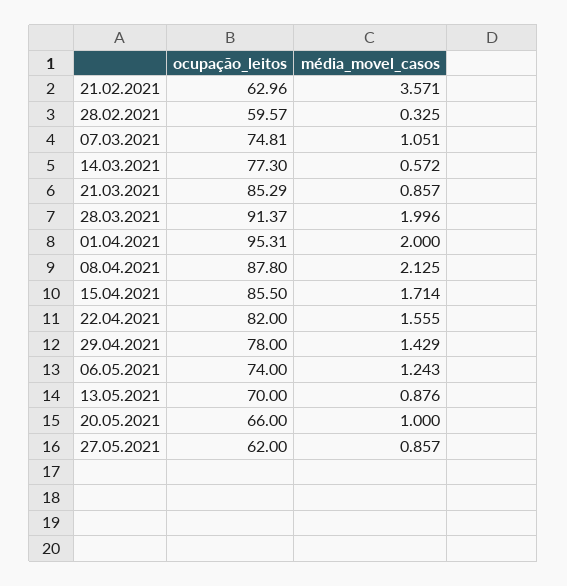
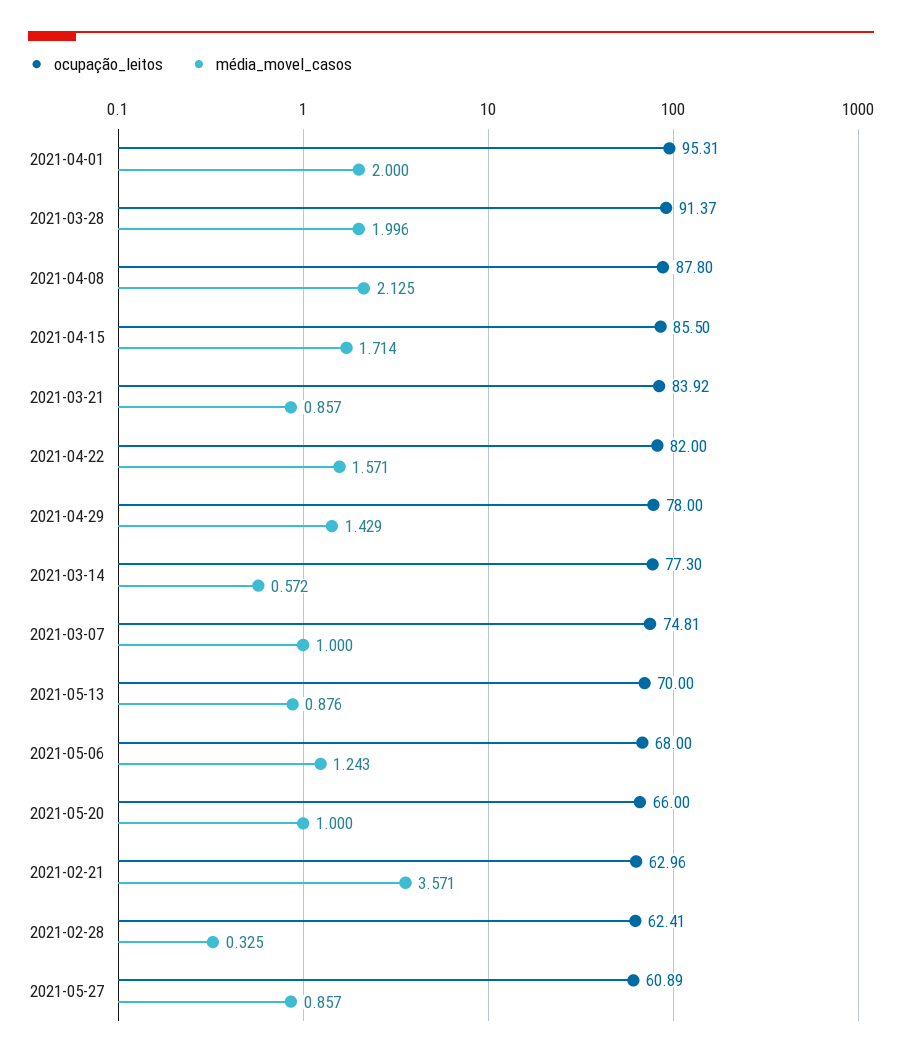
ocupação_leitos, 28.02.2021: 59.57 -> 62.41
média_movel_casos, 07.03.2021: 1.051 -> 1
ocupação_leitos, 21.03.2021: 85.29 -> 83.92
média_movel_casos, 22.04.2021: 1.555 -> 1.571
ocupação_leitos, 06.05.2021: 74 -> 68
ocupação_leitos, 27.05.2021: 62 -> 60.89

